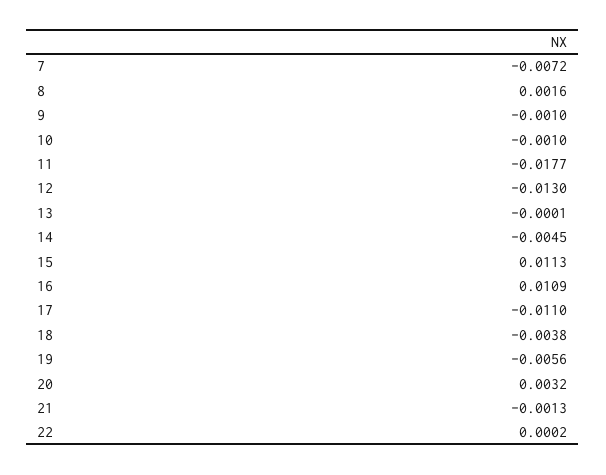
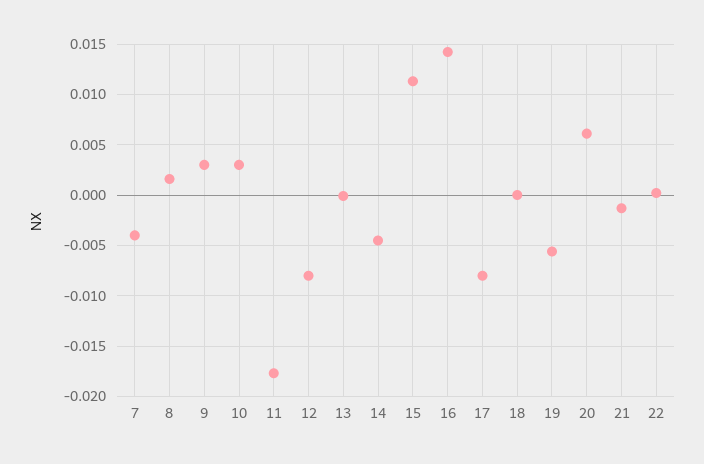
7: -0.0072 -> -0.004
9: -0.001 -> 0.003
10: -0.001 -> 0.003
12: -0.013 -> -0.008
16: 0.0109 -> 0.014
17: -0.011 -> -0.008
18: -0.0038 -> 0
20: 0.0032 -> 0.006

